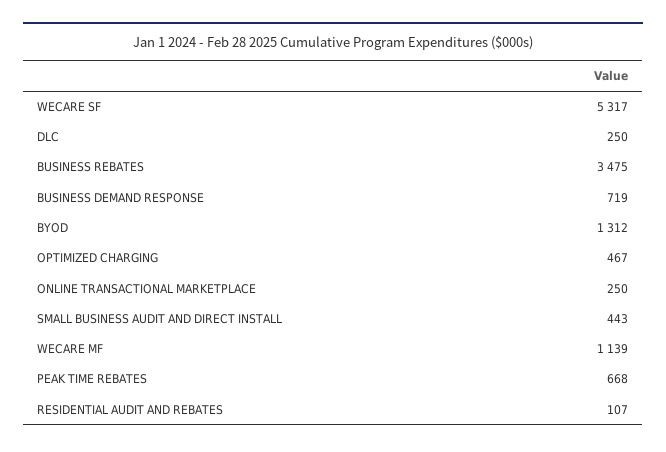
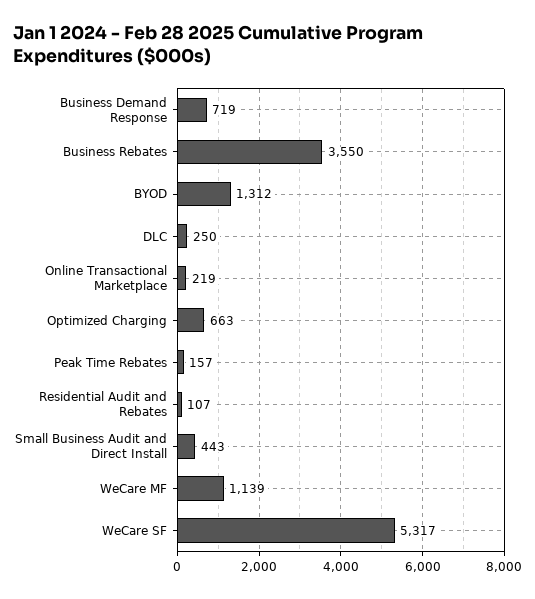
BUSINESS REBATES: 3475 -> 3550
OPTIMIZED CHARGING: 467 -> 663
ONLINE TRANSACTIONAL MARKETPLACE: 250 -> 219
PEAK TIME REBATES: 668 -> 157

